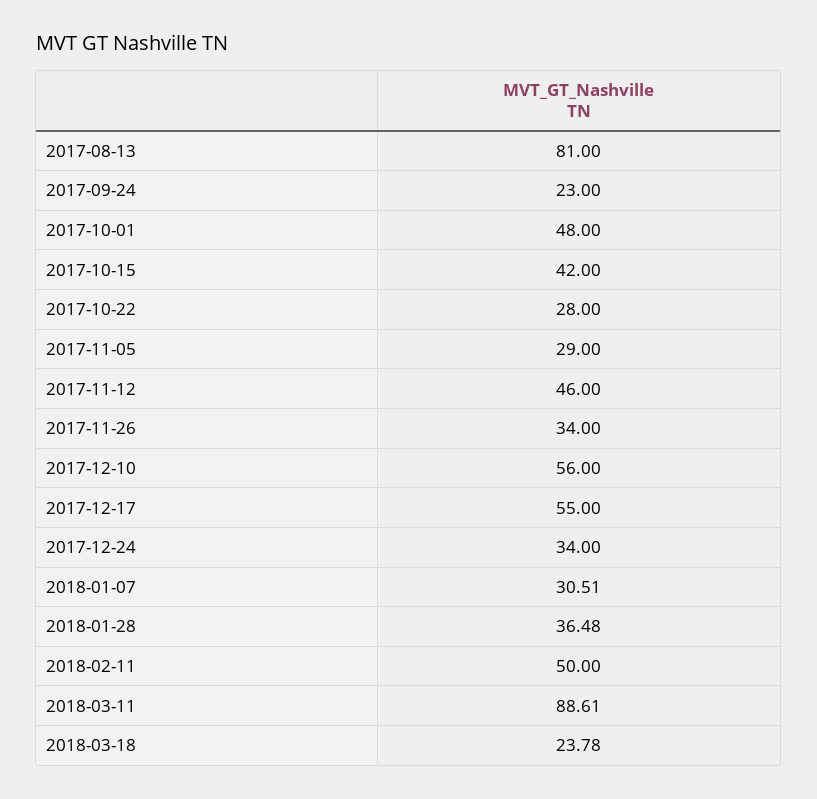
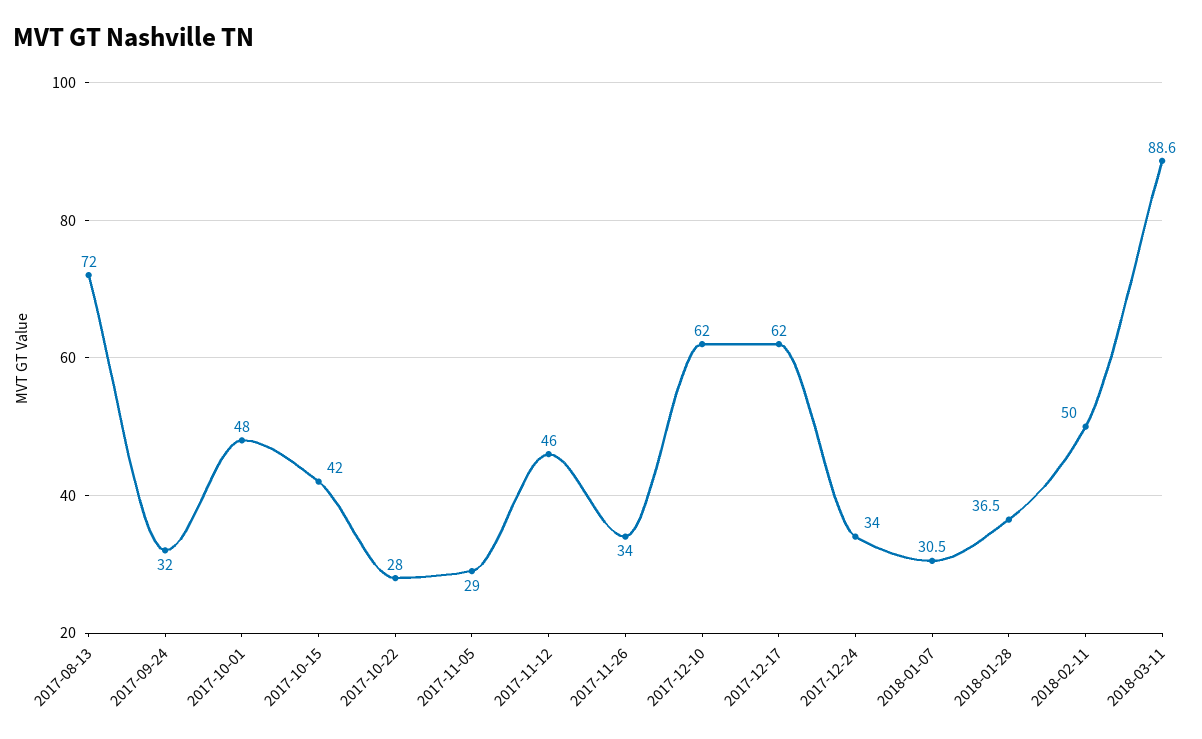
2017-08-13: 81 -> 72
2017-09-24: 23 -> 32
2017-12-10: 56 -> 62
2017-12-17: 55 -> 62
2018-03-18: 23.78 -> none

